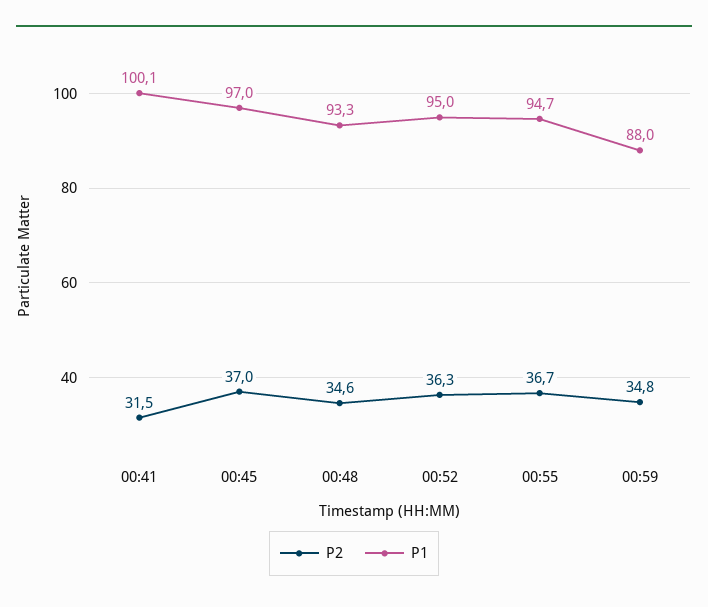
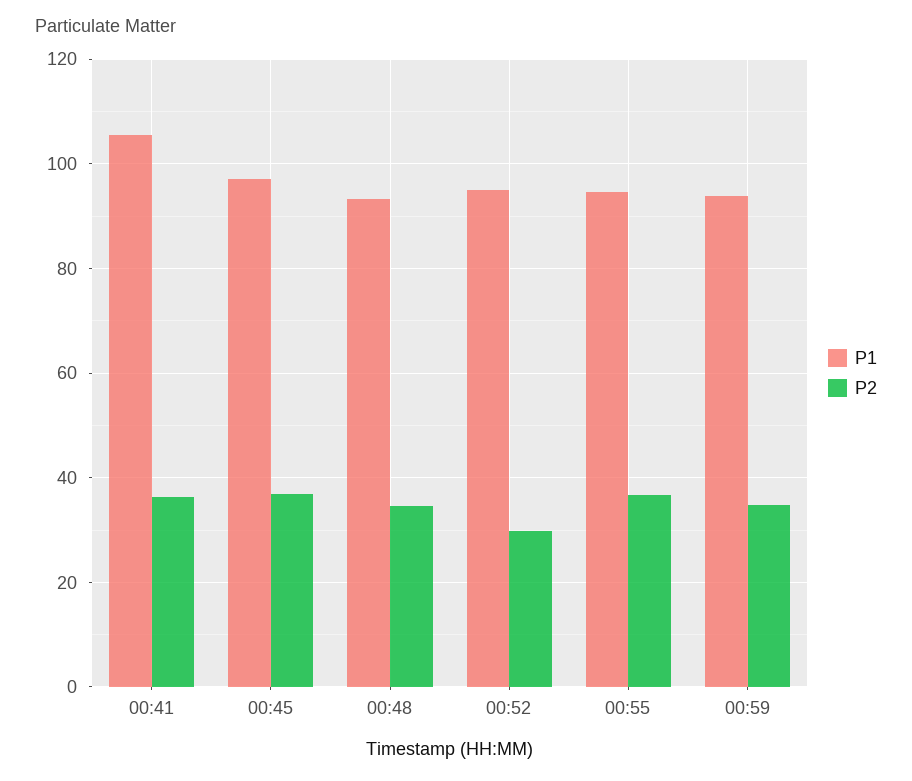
P2, 00:41: 31.5 -> 36
P1, 00:41: 100.1 -> 106
P2, 00:52: 36.3 -> 30
P1, 00:59: 88 -> 94

